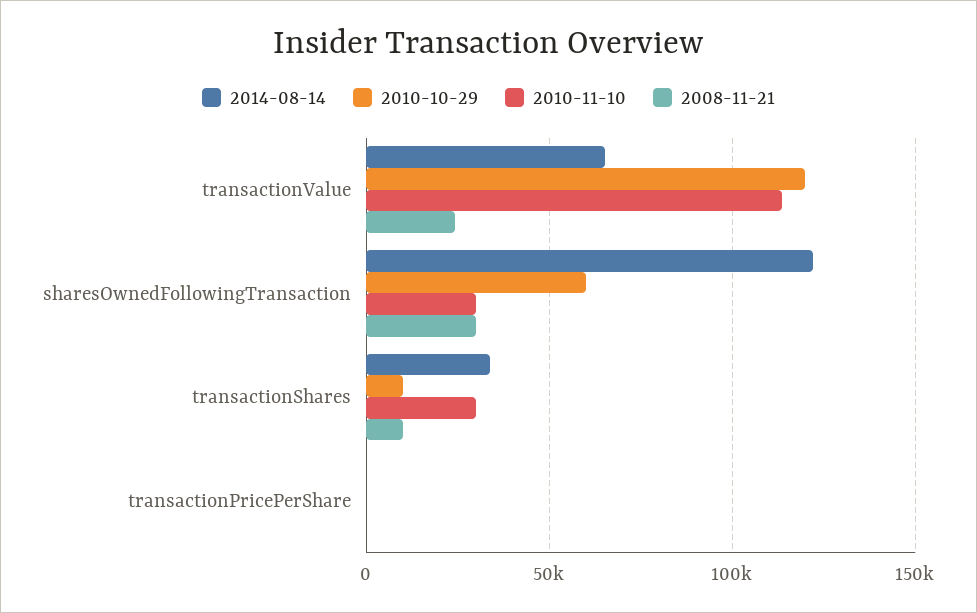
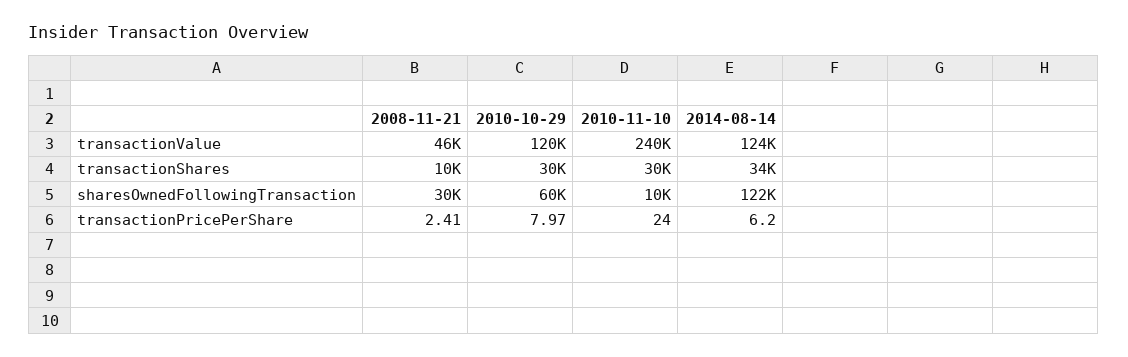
2014-08-14, transactionValue: 65000 -> 124000
2010-11-10, transactionValue: 115000 -> 240000
2008-11-21, transactionValue: 25000 -> 46000
2010-11-10, sharesOwnedFollowingTransaction: 30000 -> 10000
2010-10-29, transactionShares: 10000 -> 30000

